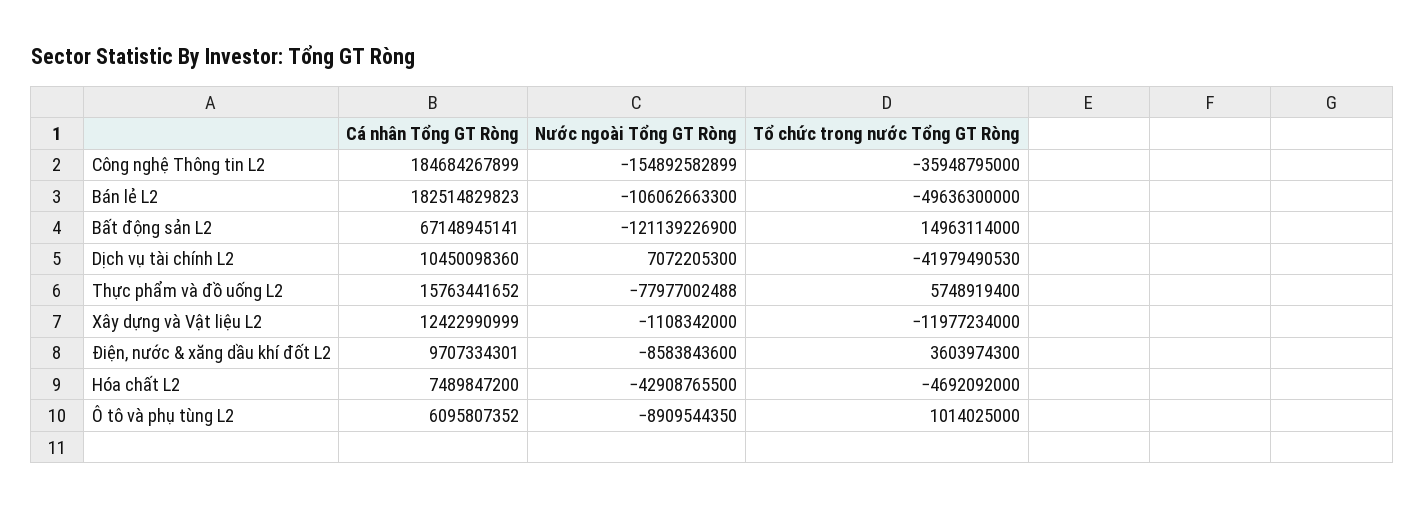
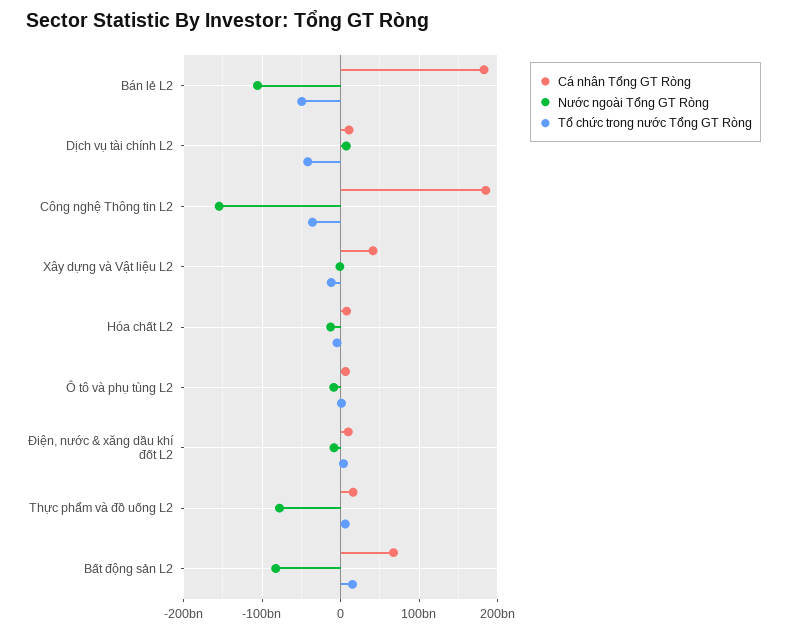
Nước ngoài Tổng GT Ròng, Bất động sản L2: -121139226900 -> -80000000000
Cá nhân Tổng GT Ròng, Xây dựng và Vật liệu L2: 12422990999 -> 40000000000
Nước ngoài Tổng GT Ròng, Hóa chất L2: -42908765500 -> -10000000000

